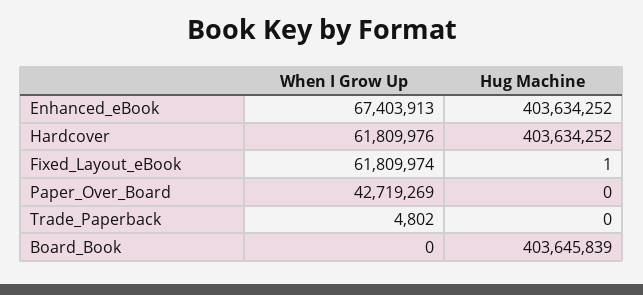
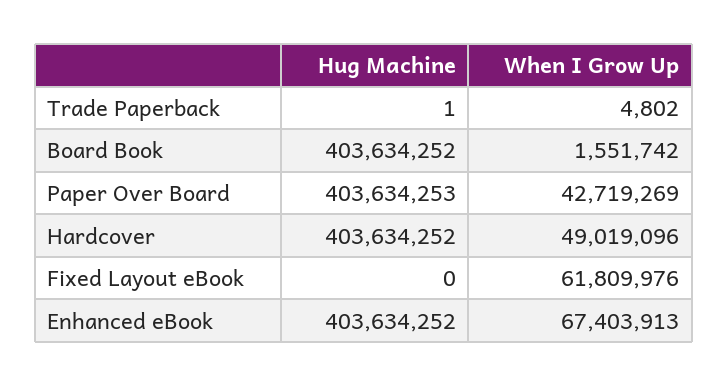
When I Grow Up, Hardcover: 61809976 -> 49019096
When I Grow Up, Fixed_Layout_eBook: 61809974 -> 61809976
Hug Machine, Fixed_Layout_eBook: 1 -> 0
Hug Machine, Paper_Over_Board: 0 -> 403634253
Hug Machine, Trade_Paperback: 0 -> 1
When I Grow Up, Board_Book: 0 -> 1551742
Hug Machine, Board_Book: 403645839 -> 403634252

